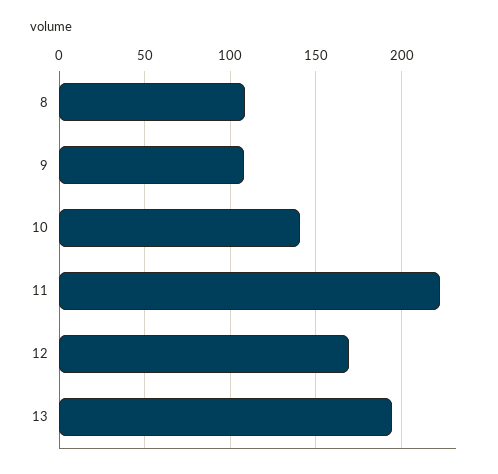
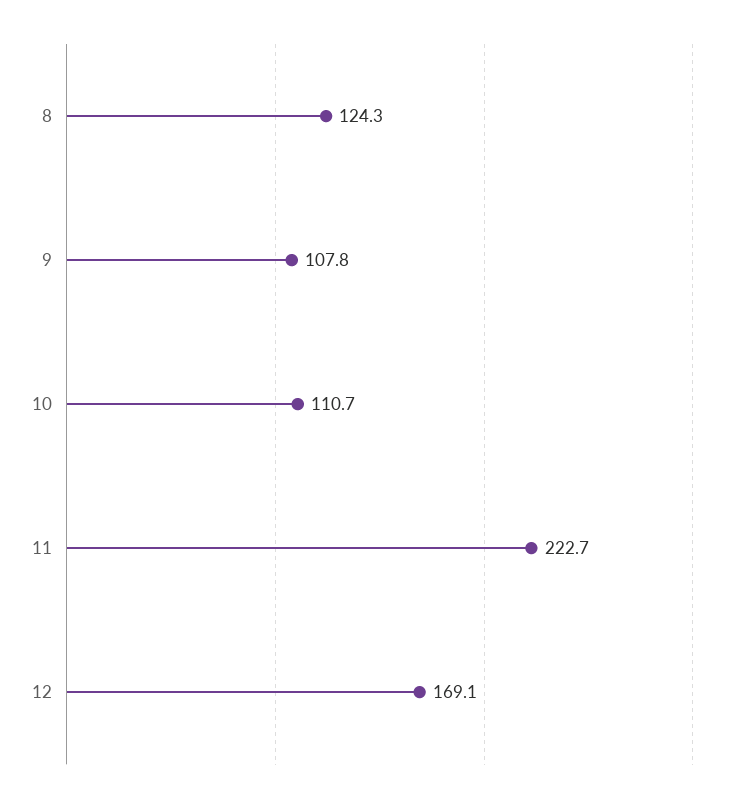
8: 110 -> 124.3
10: 140 -> 110.7
13: 195 -> none

